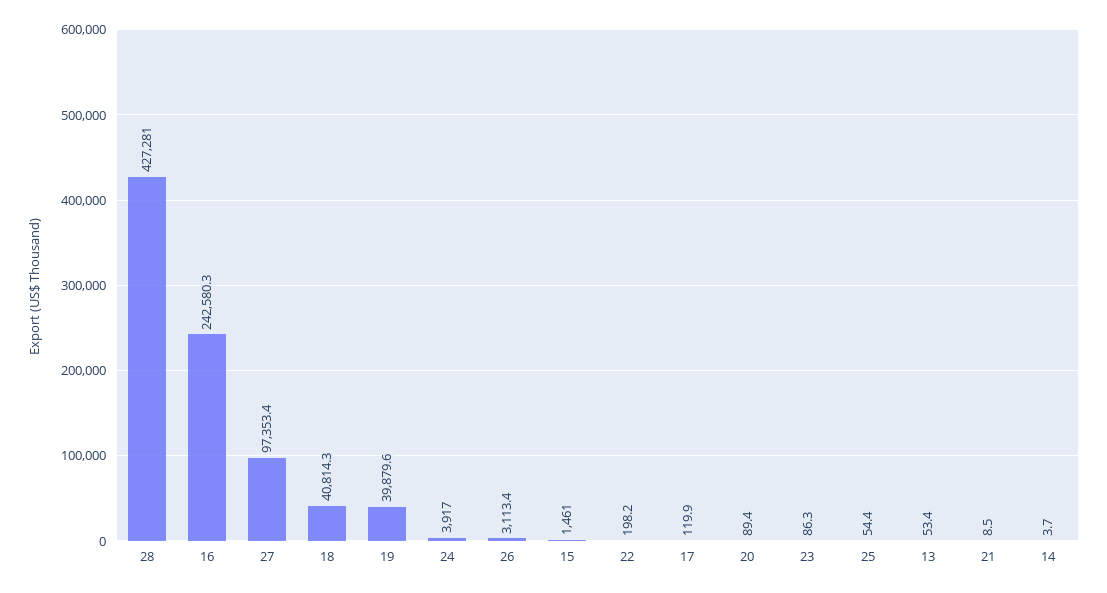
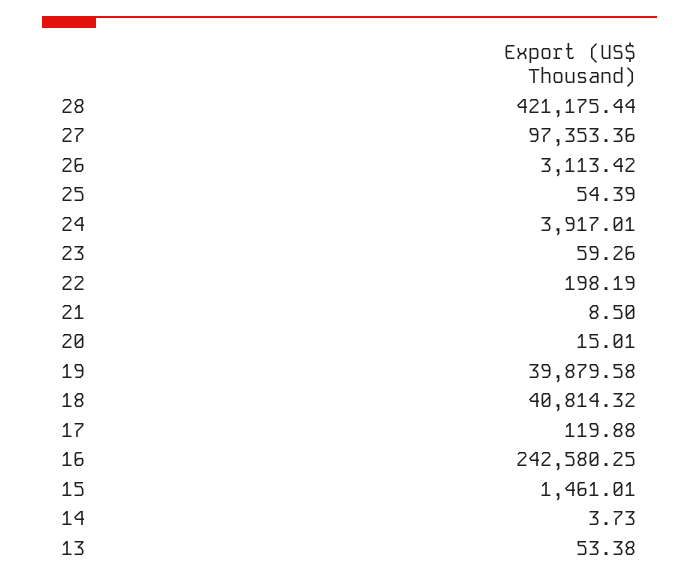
28: 427281 -> 421175.44
20: 89.4 -> 15.01
23: 86.3 -> 59.26

